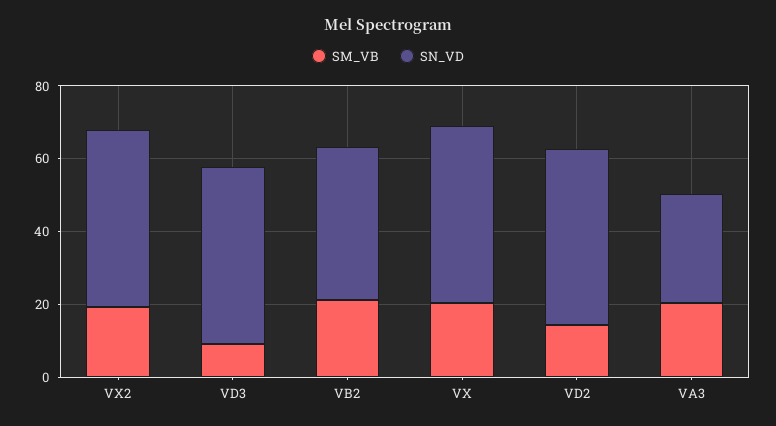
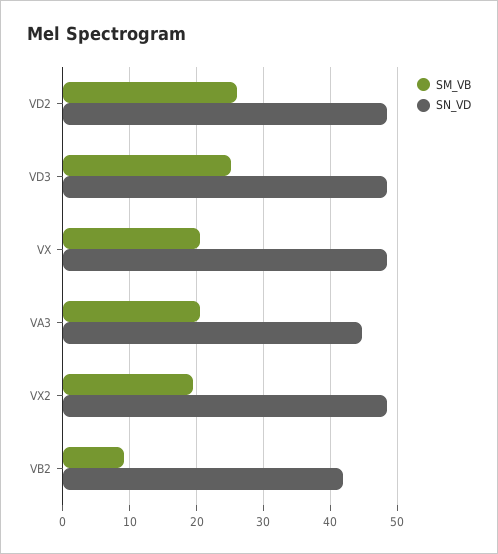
SM_VB, VD3: 10 -> 25
SM_VB, VB2: 20 -> 9
SM_VB, VD2: 15 -> 26
SN_VD, VA3: 30 -> 45

